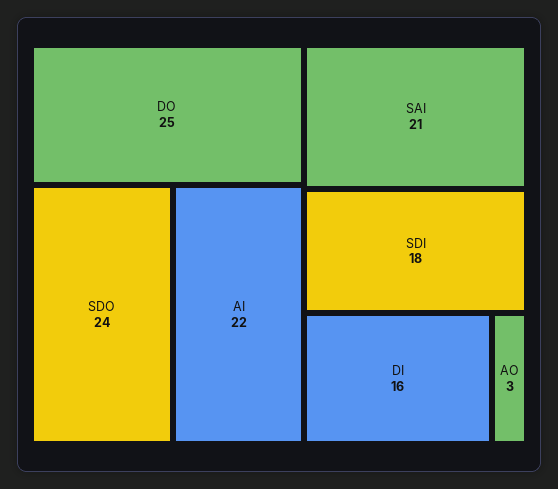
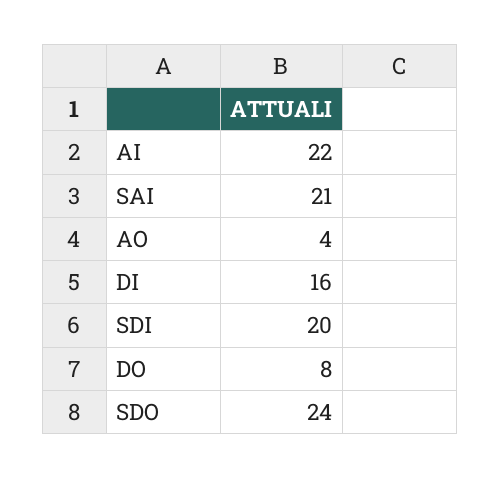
DO: 25 -> 8
SDI: 18 -> 20
AO: 3 -> 4

